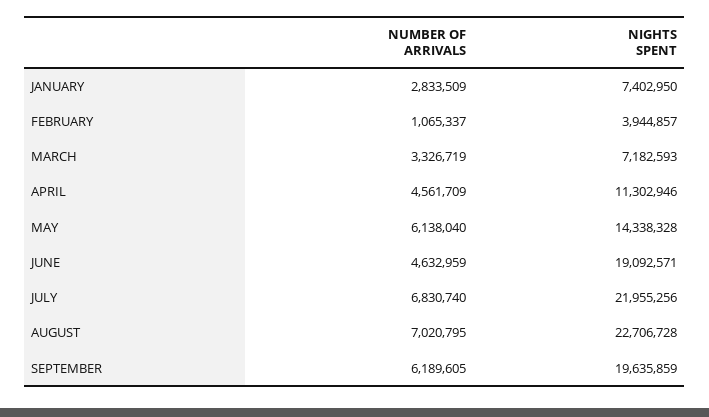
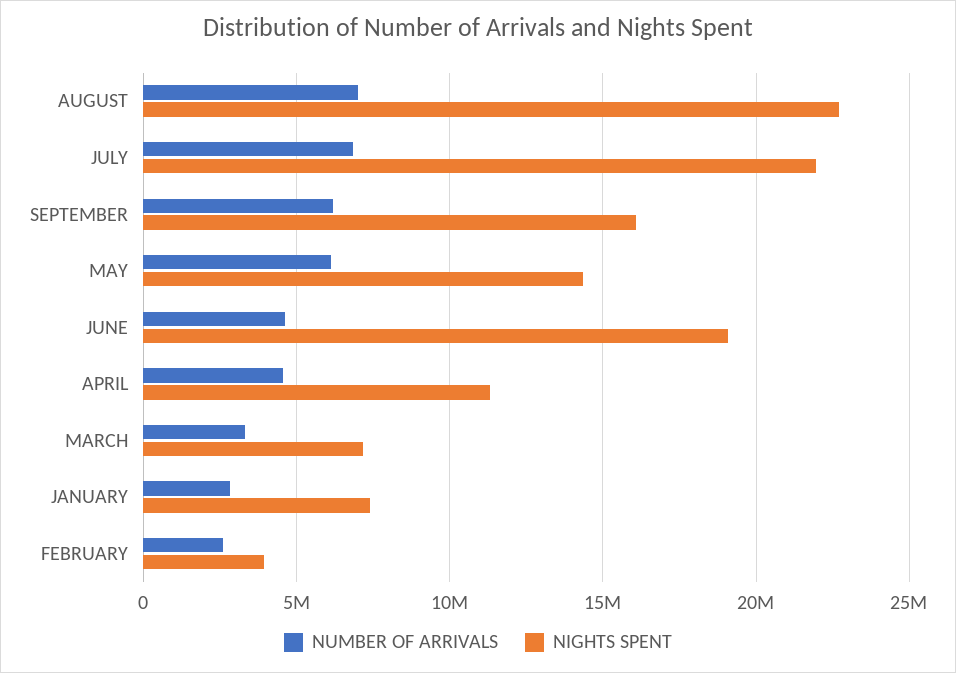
NUMBER OF ARRIVALS, FEBRUARY: 1065337 -> 2500000
NIGHTS SPENT, SEPTEMBER: 19635859 -> 16000000

